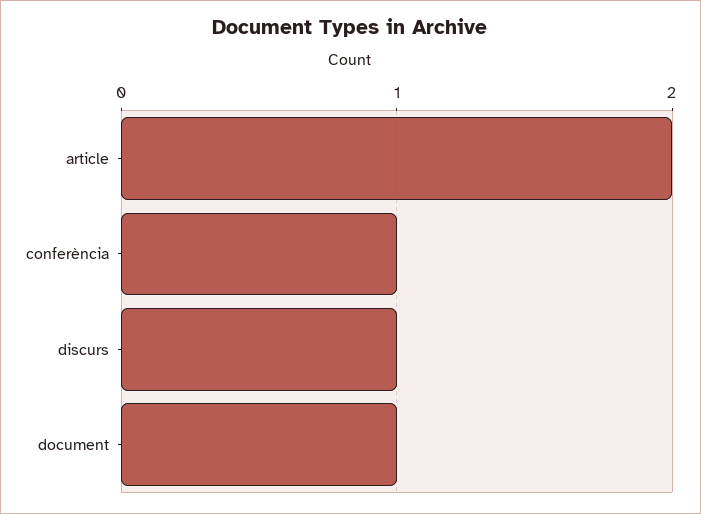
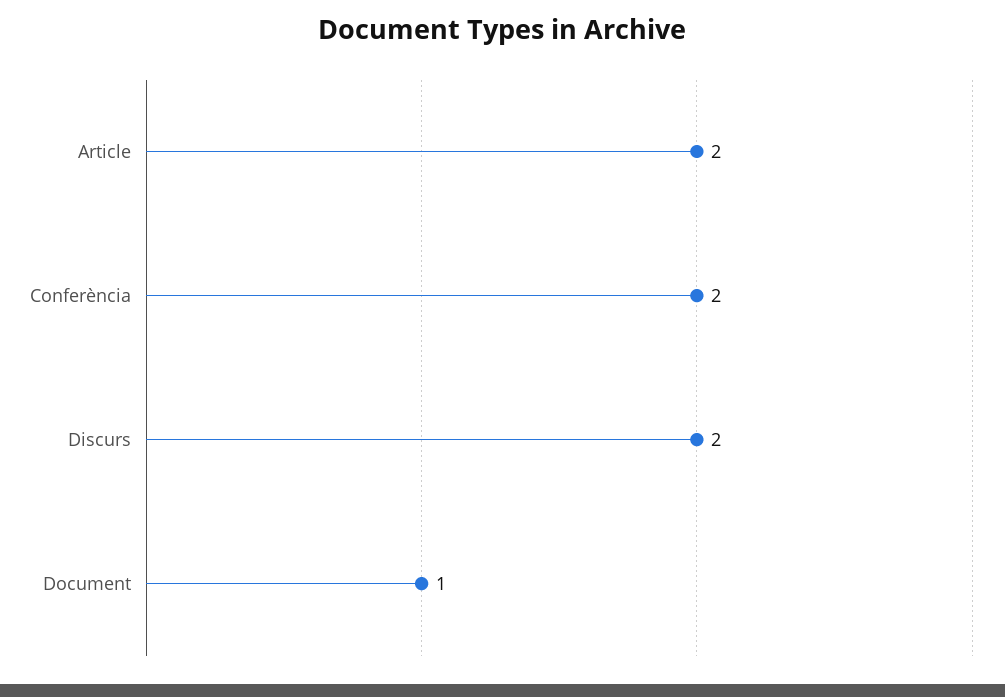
conferència: 1 -> 2
discurs: 1 -> 2

